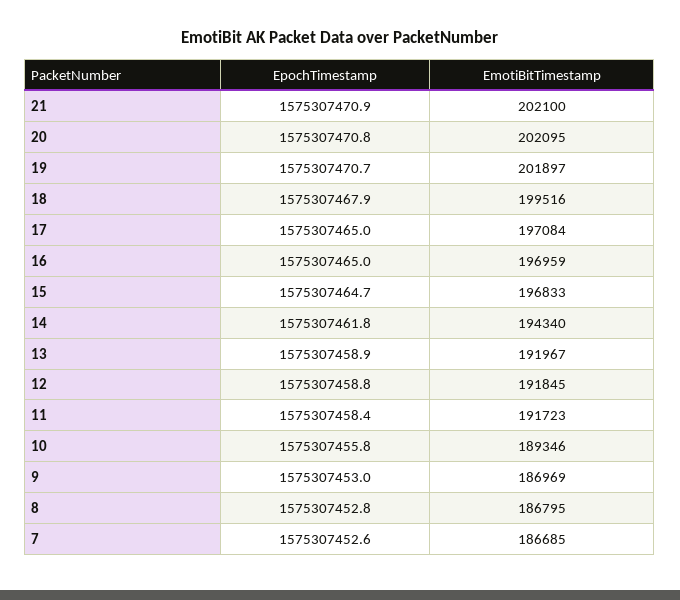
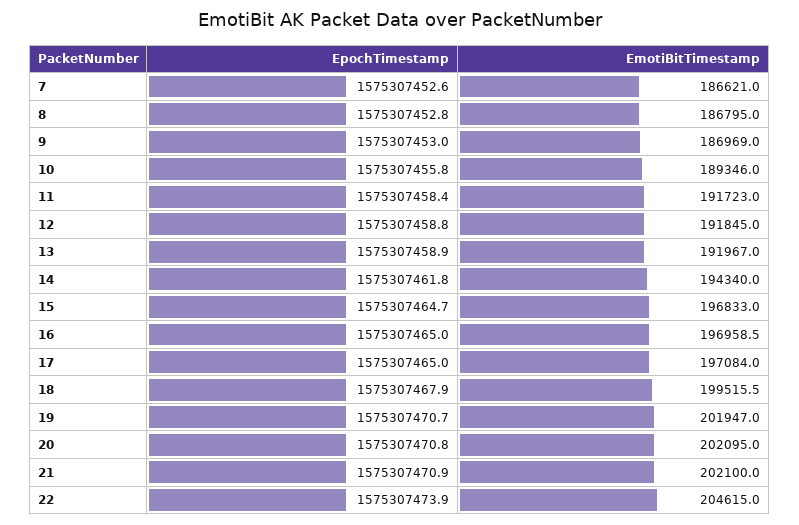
EmotiBitTimestamp, 19: 201897 -> 201947
EmotiBitTimestamp, 7: 186685 -> 186621
EpochTimestamp, 22: none -> 1575307473.9
EmotiBitTimestamp, 22: none -> 204615

